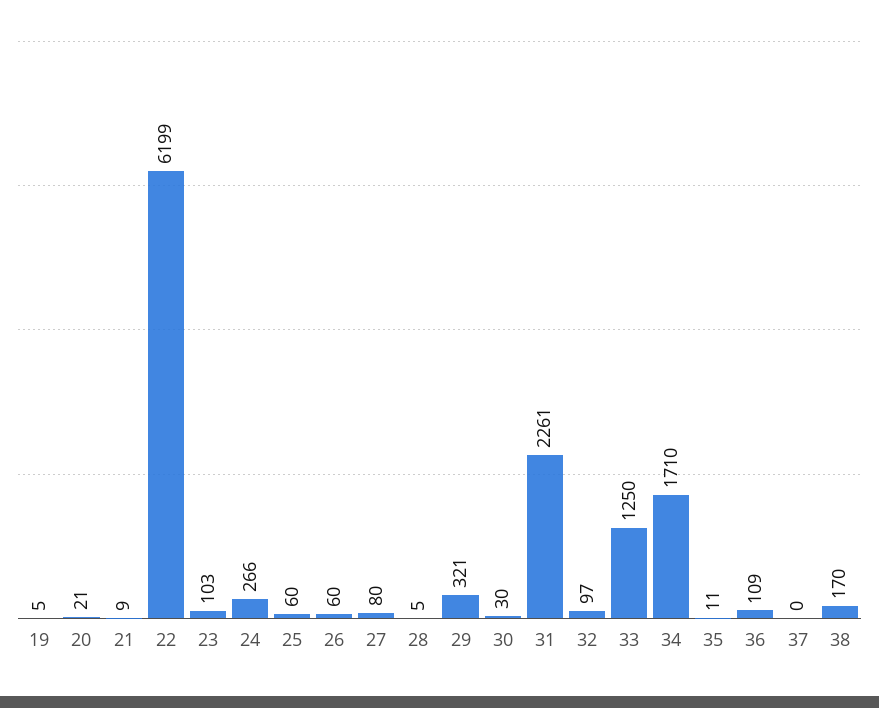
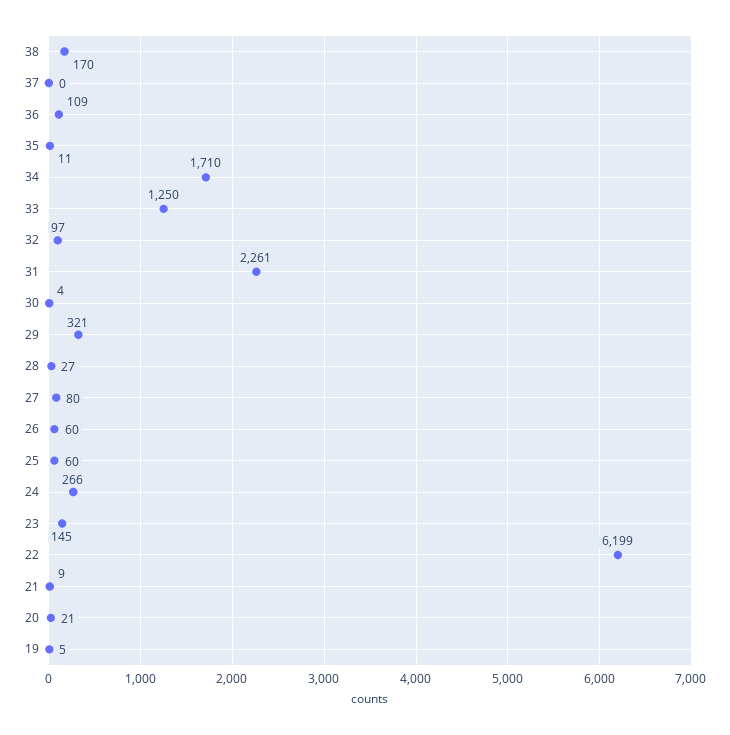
23: 103 -> 145
28: 5 -> 27
30: 30 -> 4

